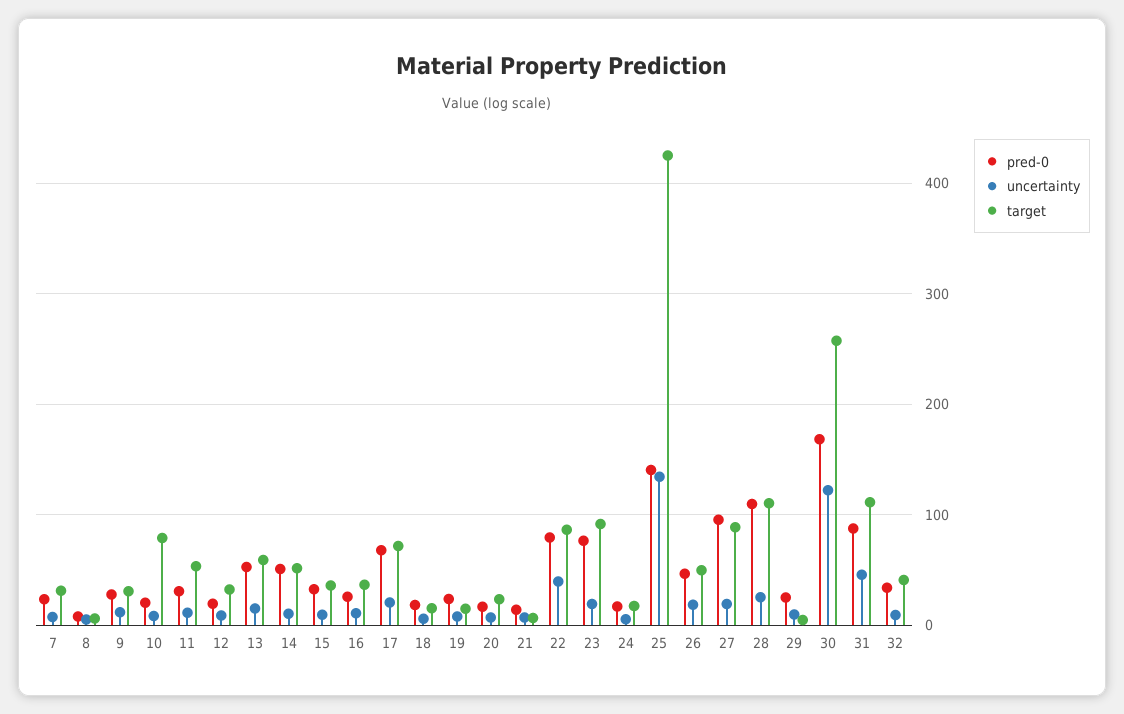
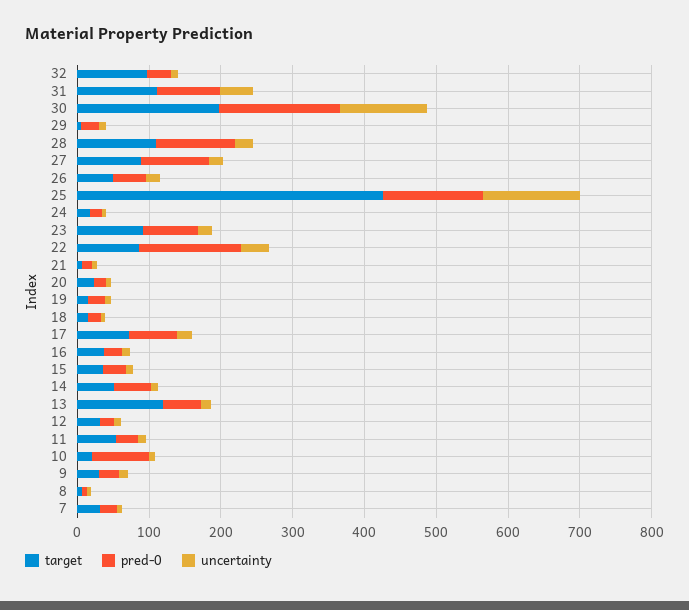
pred-0, 10: 20 -> 80
target, 10: 80 -> 20
target, 13: 60 -> 120
pred-0, 22: 80 -> 140
target, 30: 260 -> 200
target, 32: 40 -> 100

